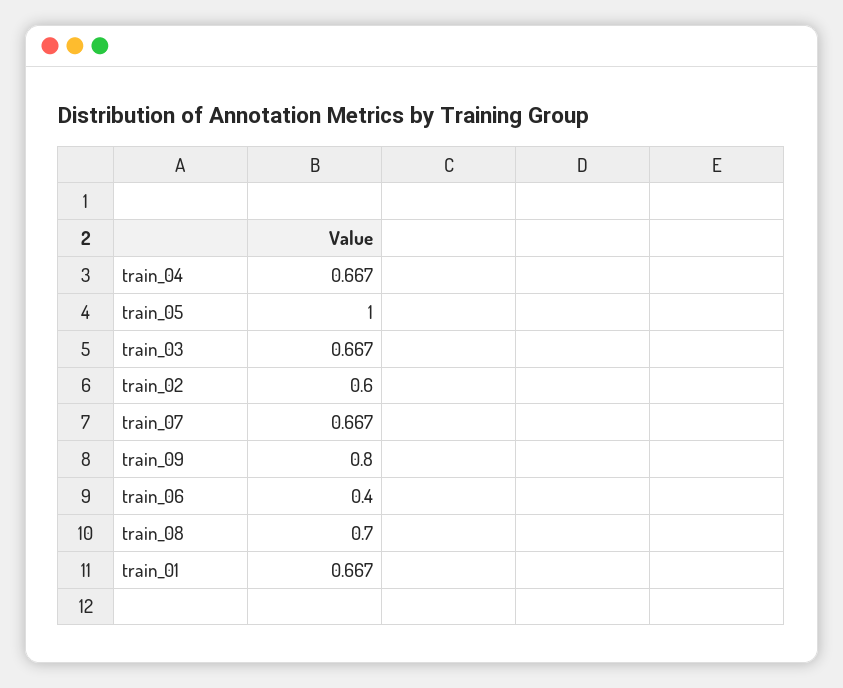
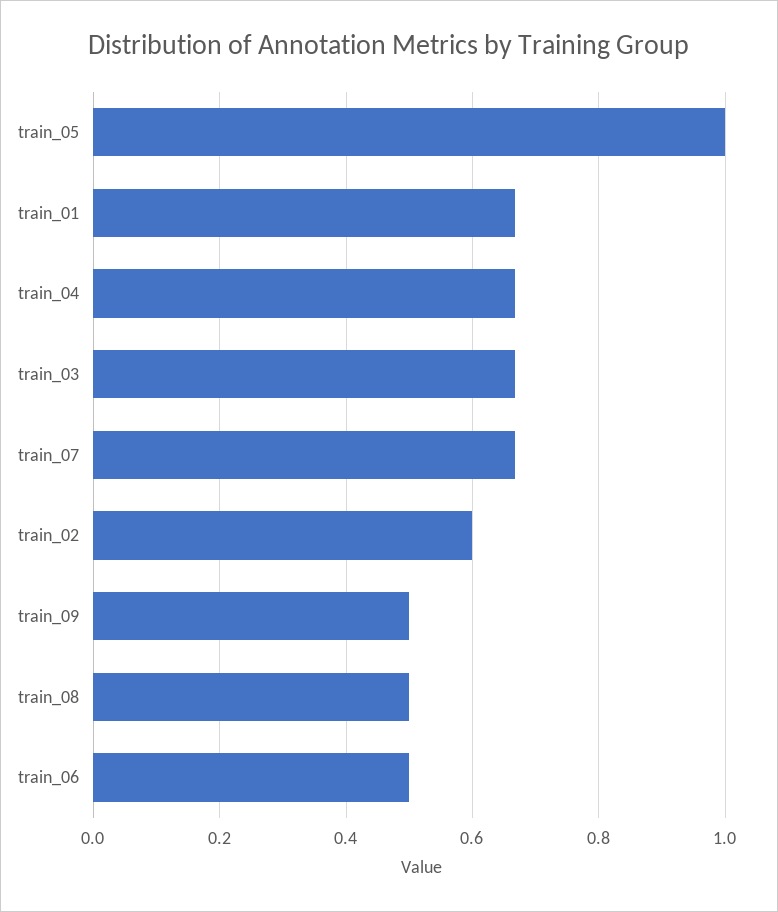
train_09: 0.8 -> 0.5
train_06: 0.4 -> 0.5
train_08: 0.7 -> 0.5

